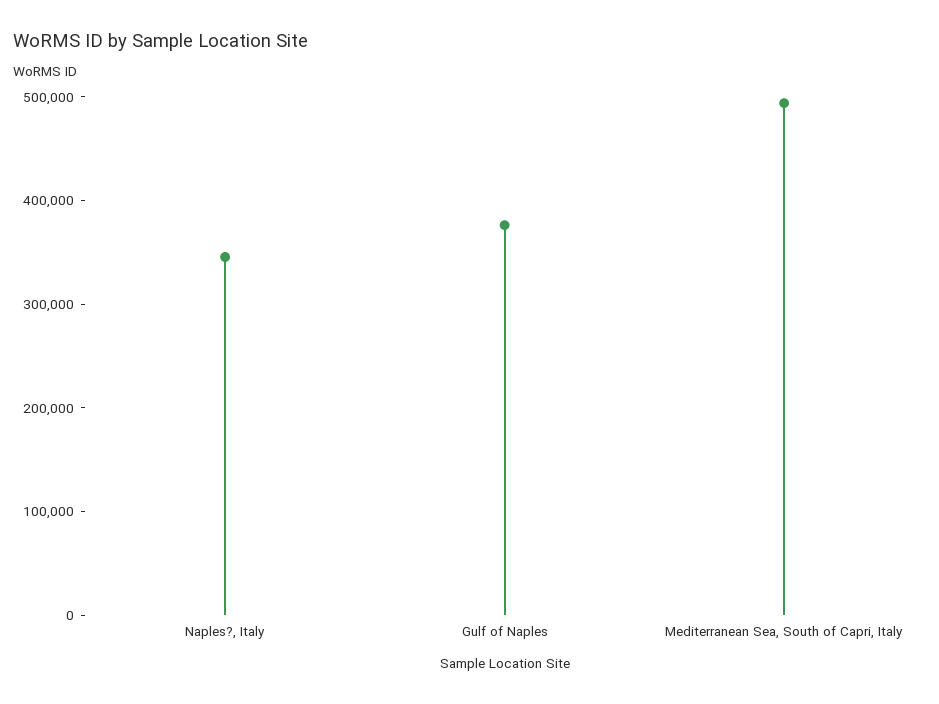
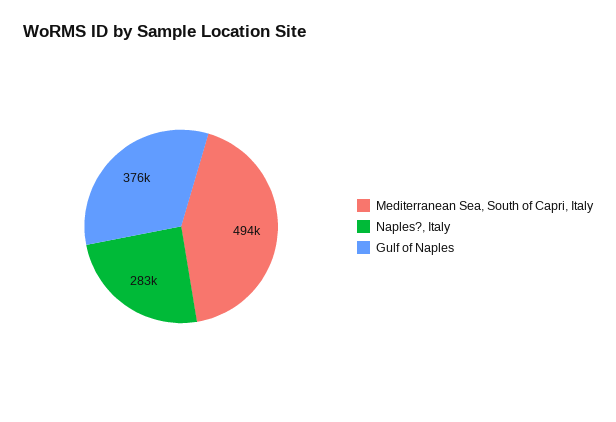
Naples?, Italy: 340000 -> 283000

